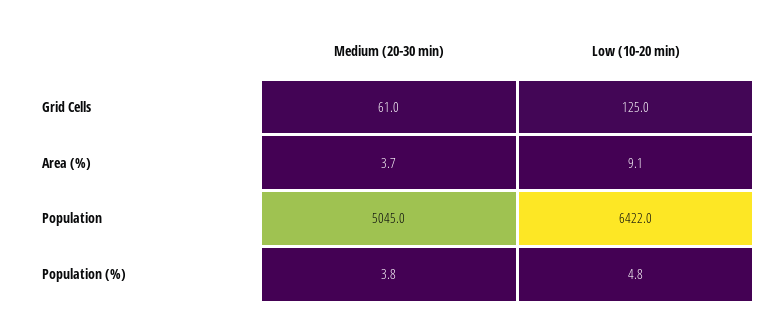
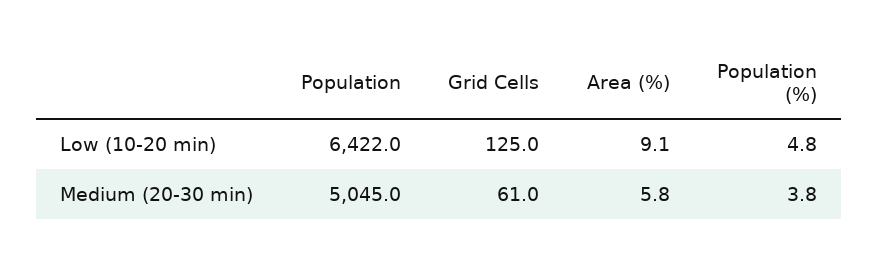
Medium (20-30 min), Area (%): 3.7 -> 5.8

